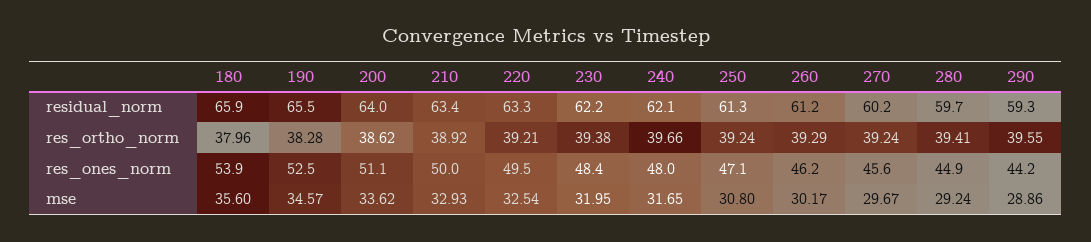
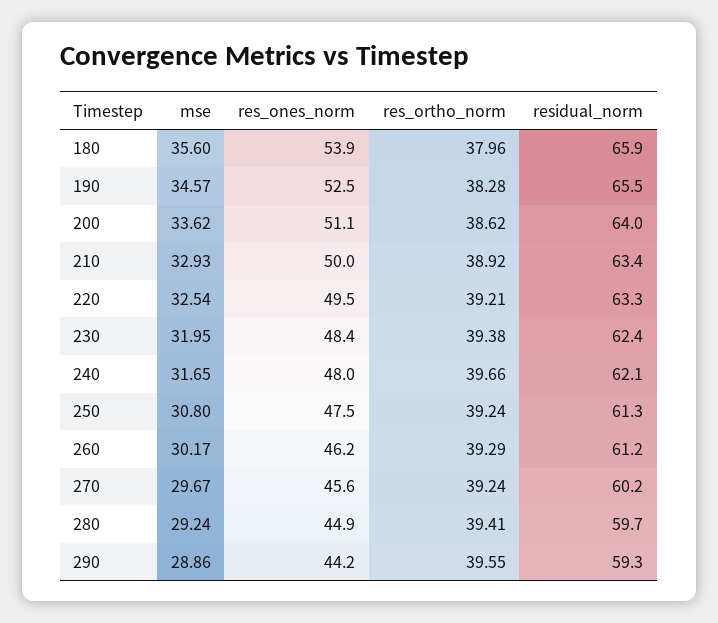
230, residual_norm: 62.2 -> 62.4
250, res_ones_norm: 47.1 -> 47.5

